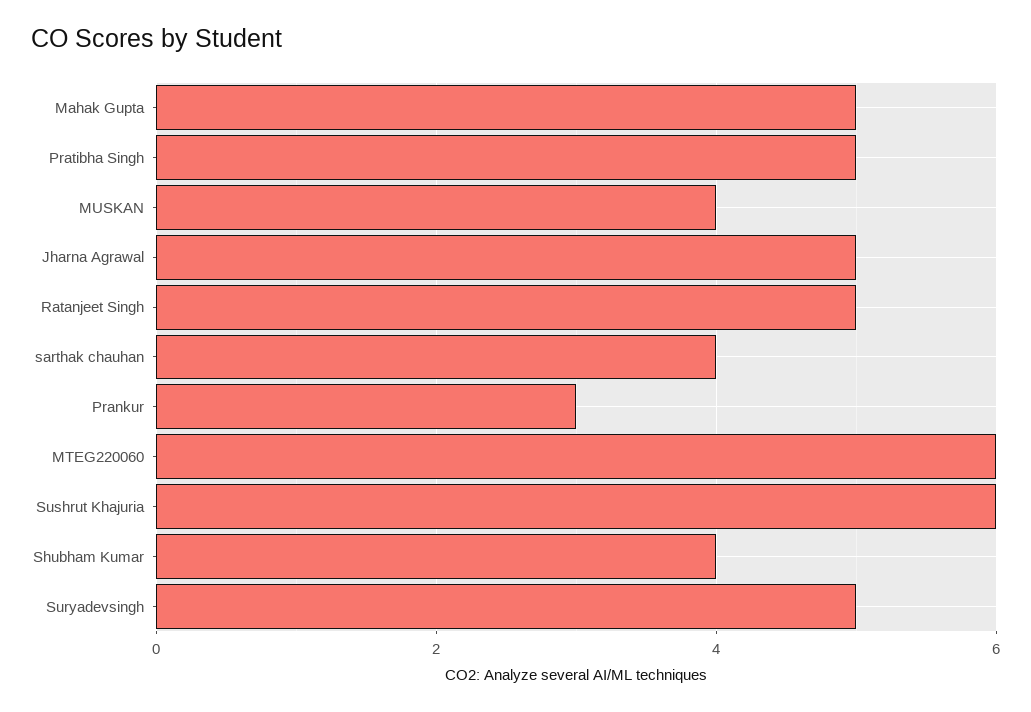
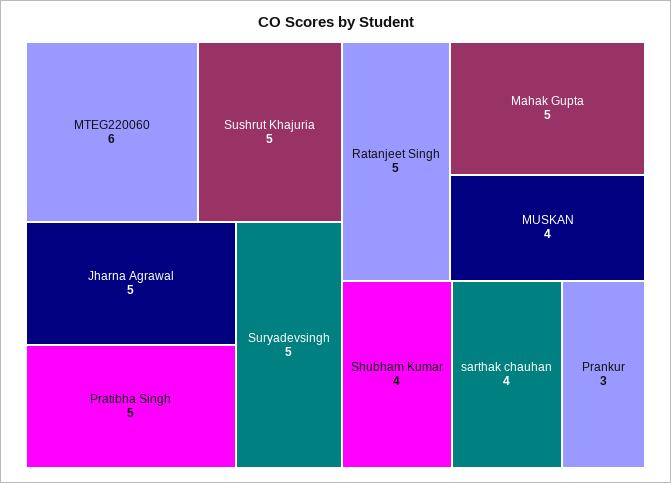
Sushrut Khajuria: 6 -> 5

